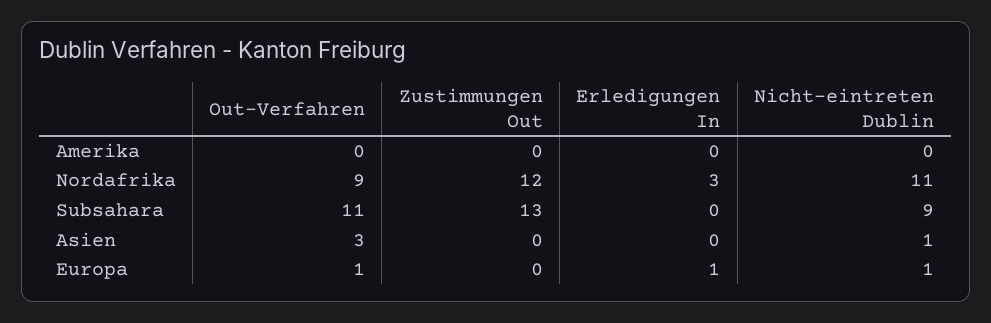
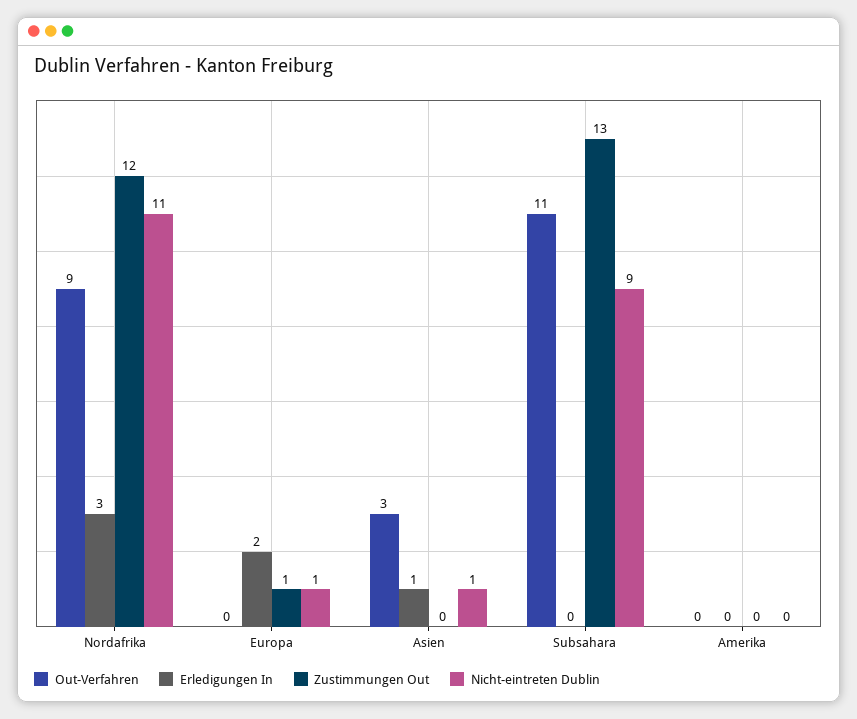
Erledigungen In, Asien: 0 -> 1
Out-Verfahren, Europa: 1 -> 0
Zustimmungen Out, Europa: 0 -> 1
Erledigungen In, Europa: 1 -> 2

